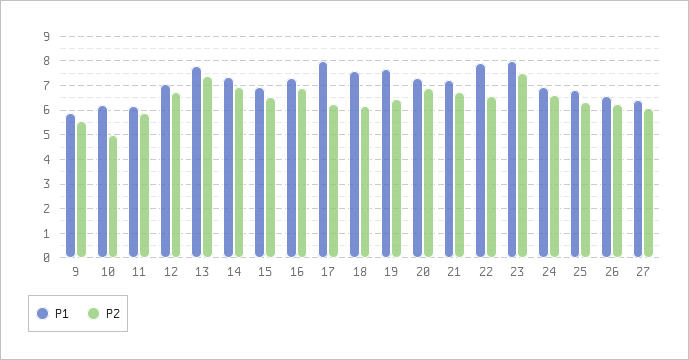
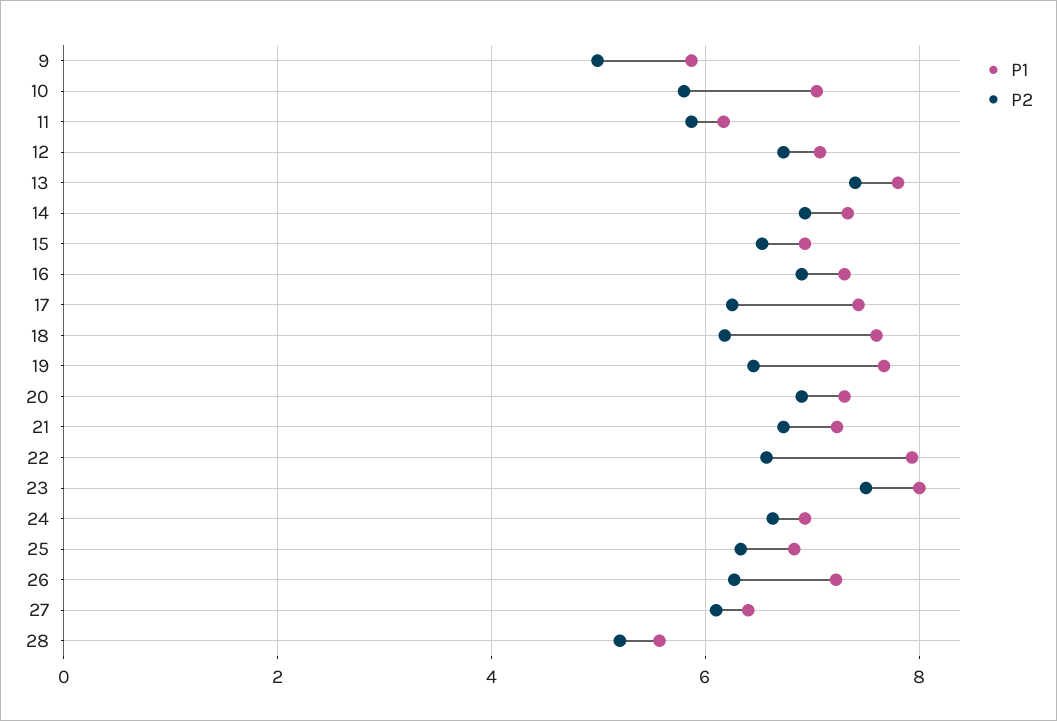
P2, 9: 5.5 -> 5
P1, 10: 6.25 -> 7
P2, 10: 5 -> 5.8
P1, 17: 8 -> 7.4
P1, 26: 6.5 -> 7.2
P1, 28: none -> 5.6
P2, 28: none -> 5.2

